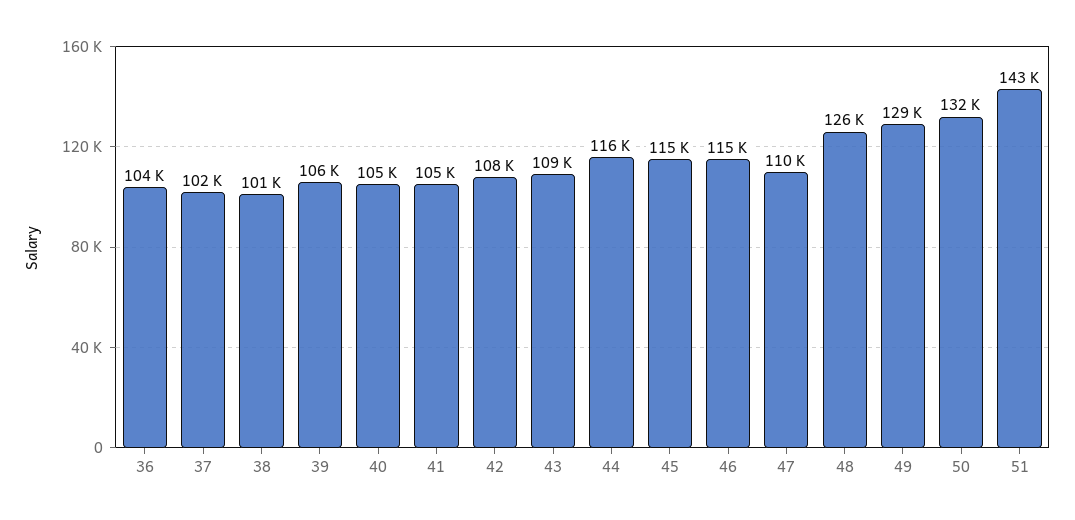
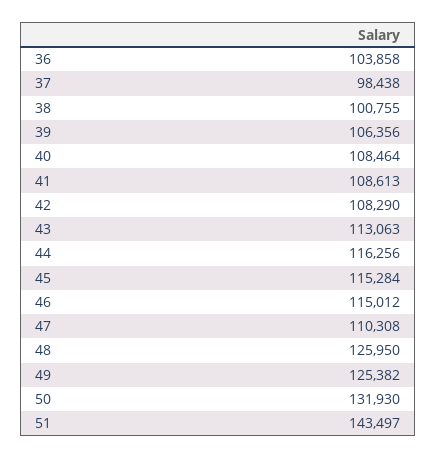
37: 102000 -> 98438
40: 105000 -> 108464
41: 105000 -> 108613
43: 109000 -> 113063
49: 129000 -> 125382

